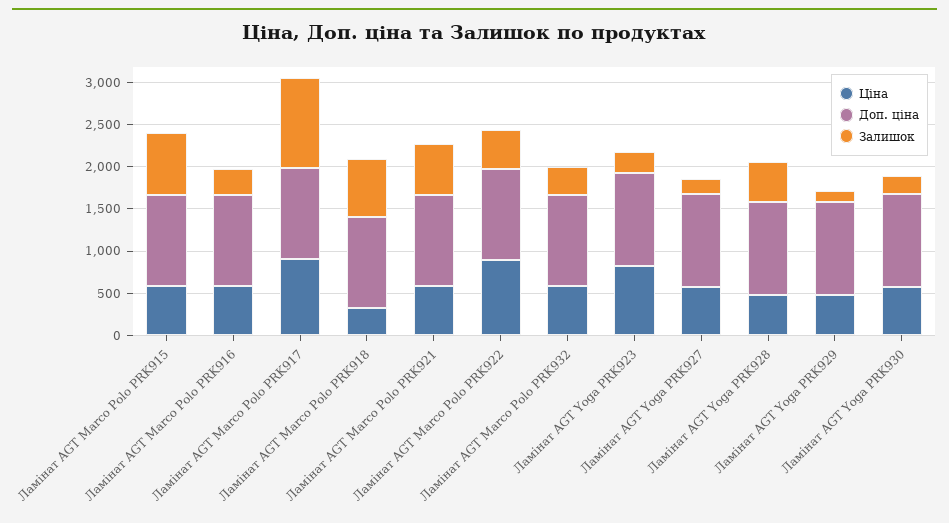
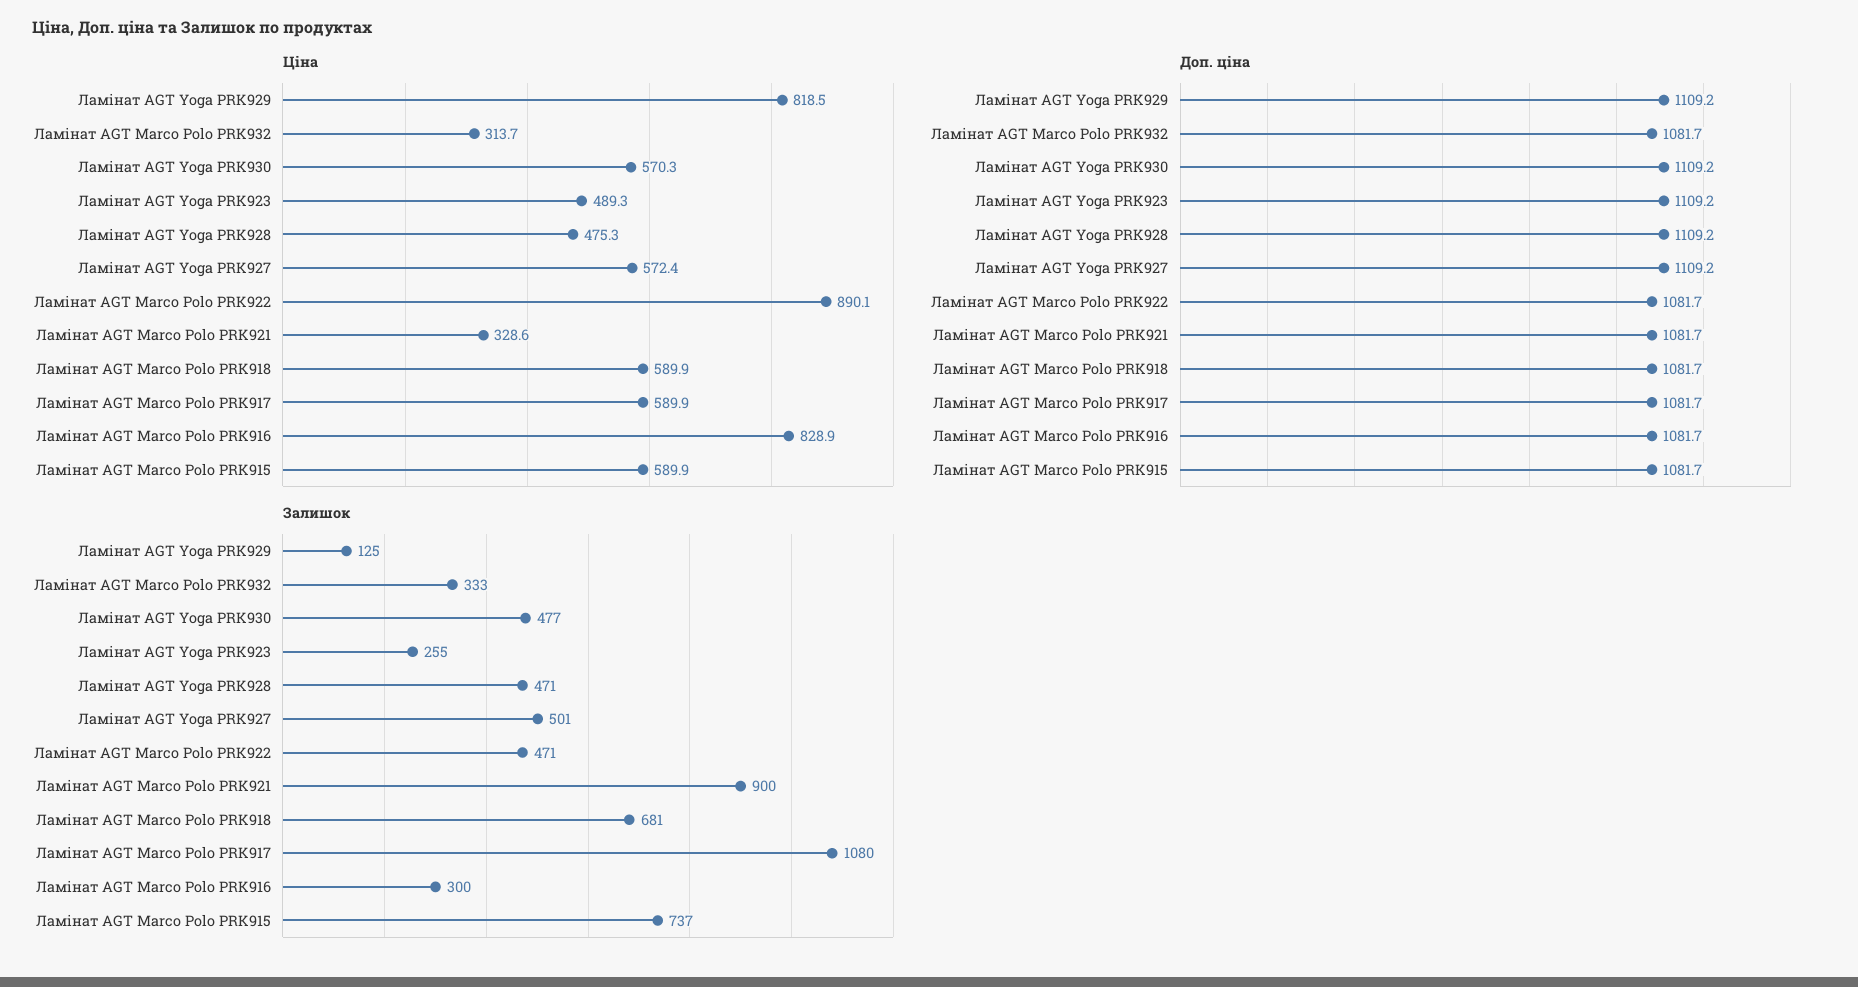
Ціна, Ламінат AGT Marco Polo PRK916: 600 -> 828.9
Ціна, Ламінат AGT Marco Polo PRK917: 900 -> 589.9
Ціна, Ламінат AGT Marco Polo PRK918: 300 -> 589.9
Ціна, Ламінат AGT Marco Polo PRK921: 600 -> 328.6
Залишок, Ламінат AGT Marco Polo PRK921: 600 -> 900
Ціна, Ламінат AGT Marco Polo PRK932: 600 -> 313.7
Ціна, Ламінат AGT Yoga PRK923: 800 -> 489.3
Залишок, Ламінат AGT Yoga PRK927: 200 -> 501
Ціна, Ламінат AGT Yoga PRK929: 500 -> 818.5
Залишок, Ламінат AGT Yoga PRK930: 200 -> 477

